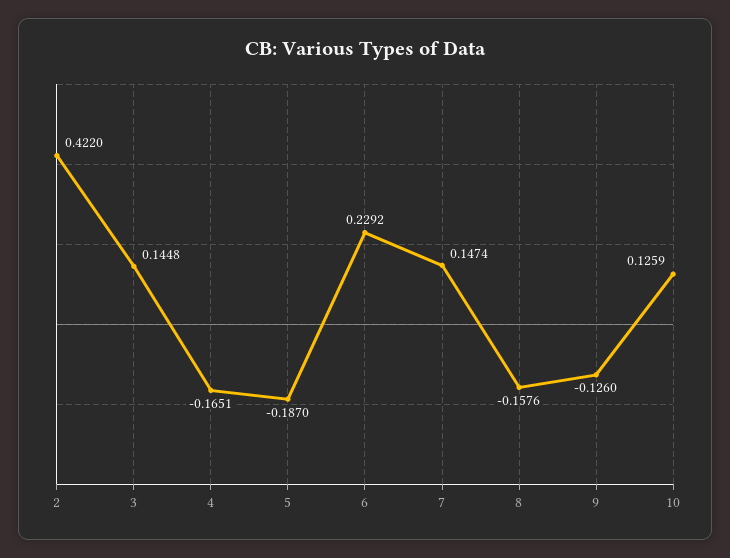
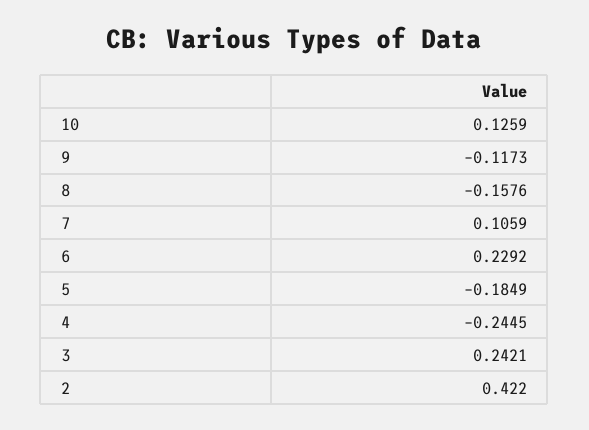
3: 0.1448 -> 0.2421
4: -0.1651 -> -0.2445
5: -0.187 -> -0.1849
7: 0.1474 -> 0.1059
9: -0.126 -> -0.1173

